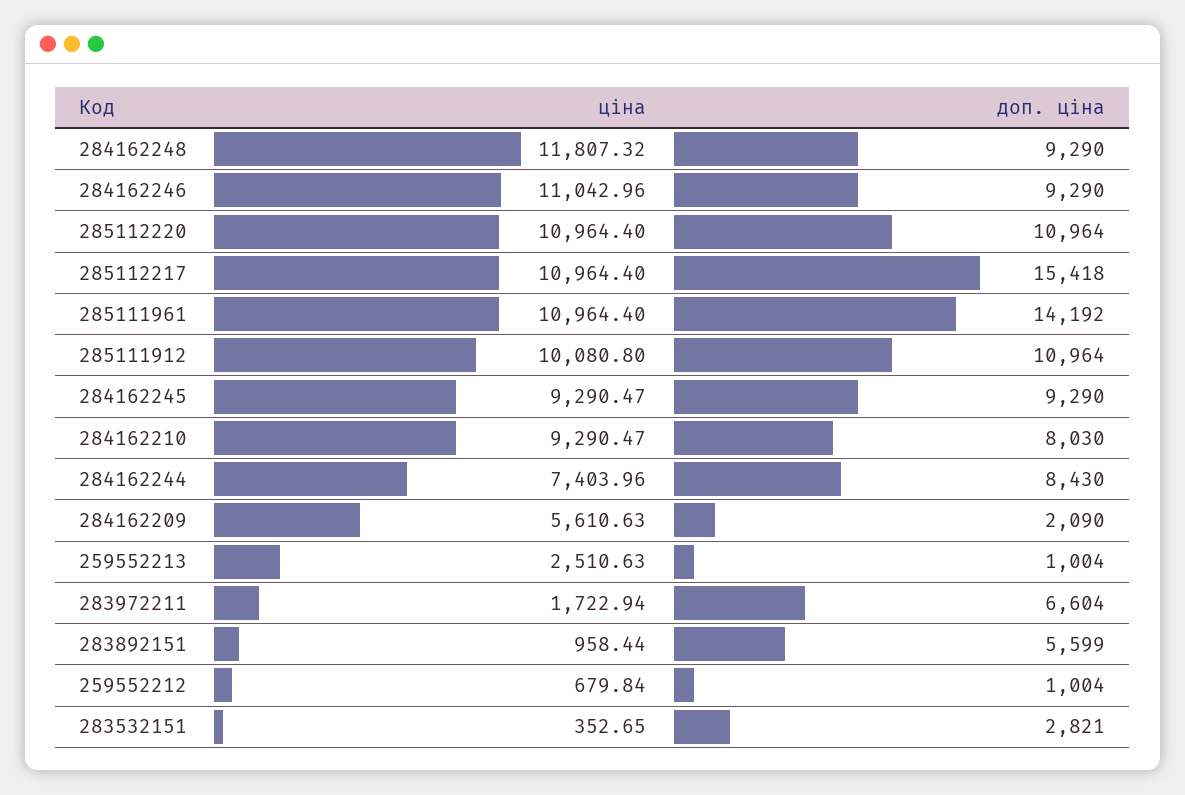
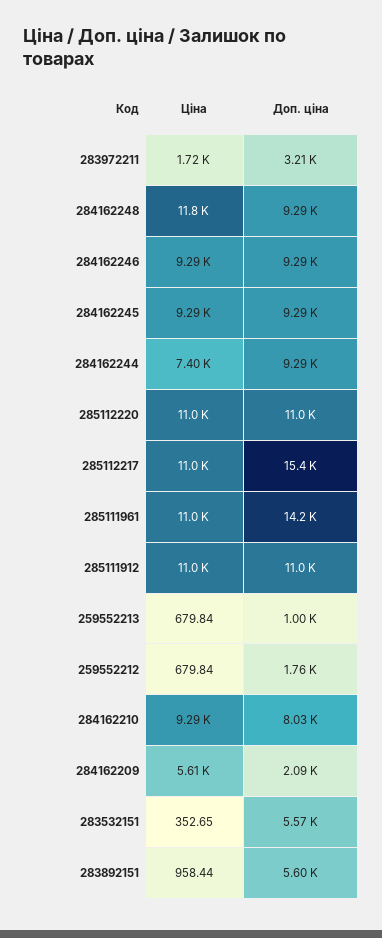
ціна, 284162246: 11042.96 -> 9290
ціна, 285111912: 10080.8 -> 11000
доп. ціна, 284162244: 8430 -> 9290
ціна, 259552213: 2510.63 -> 679.84
доп. ціна, 283972211: 6604 -> 3210
доп. ціна, 259552212: 1004 -> 1760
доп. ціна, 283532151: 2821 -> 5570

